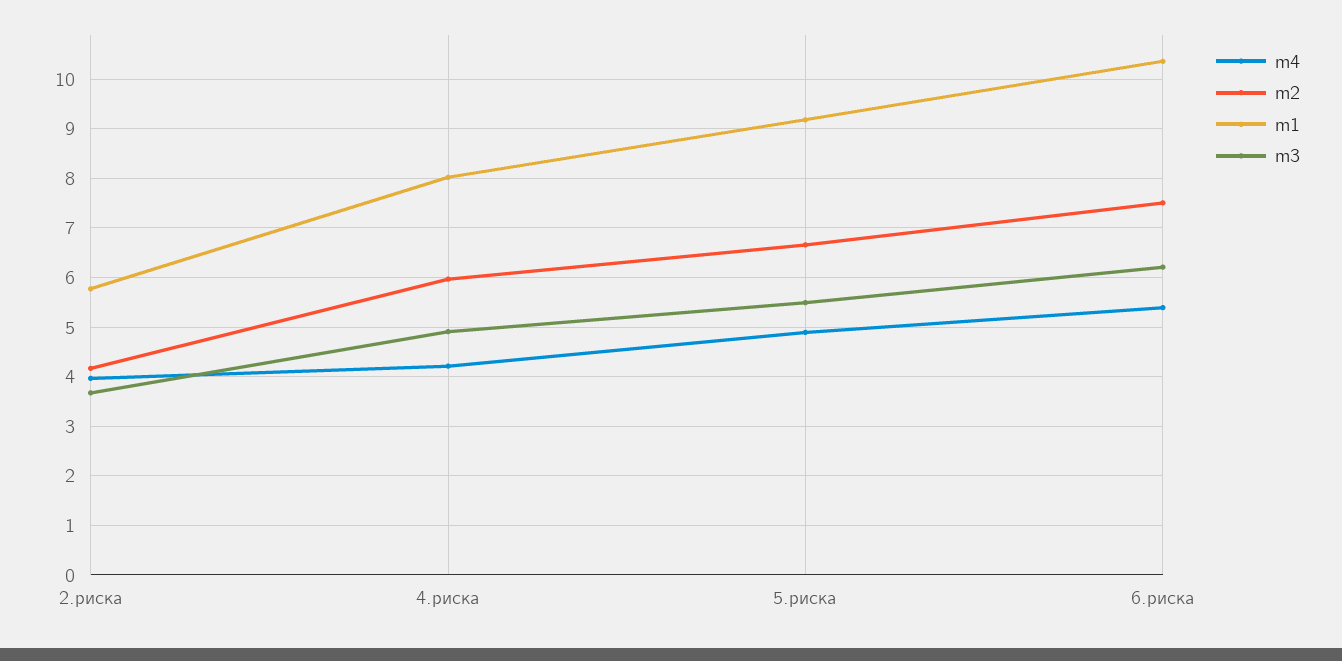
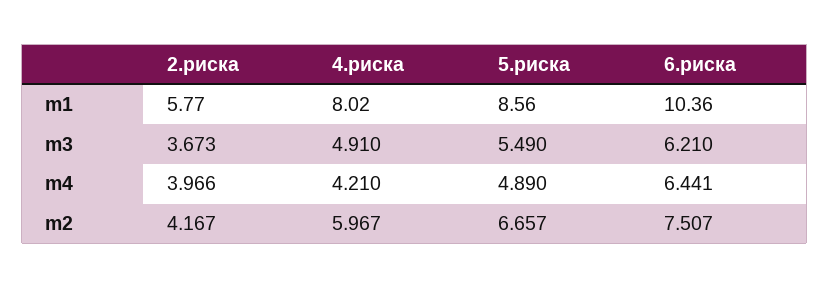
m1, 5.риска: 9.2 -> 8.56
m4, 6.риска: 5.4 -> 6.441

